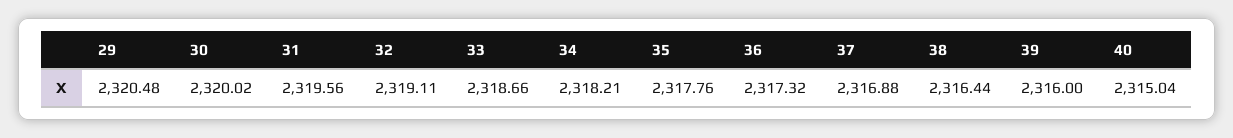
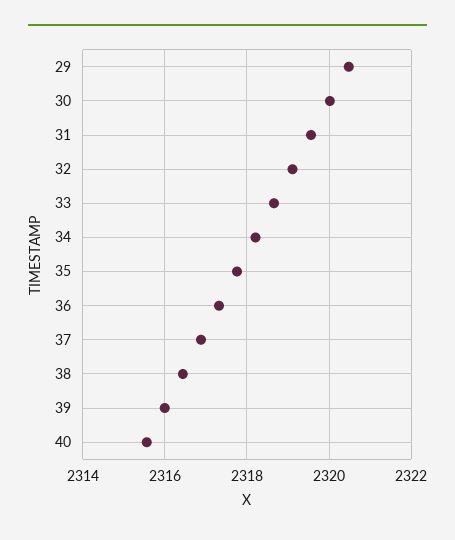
40: 2315.04 -> 2315.6

